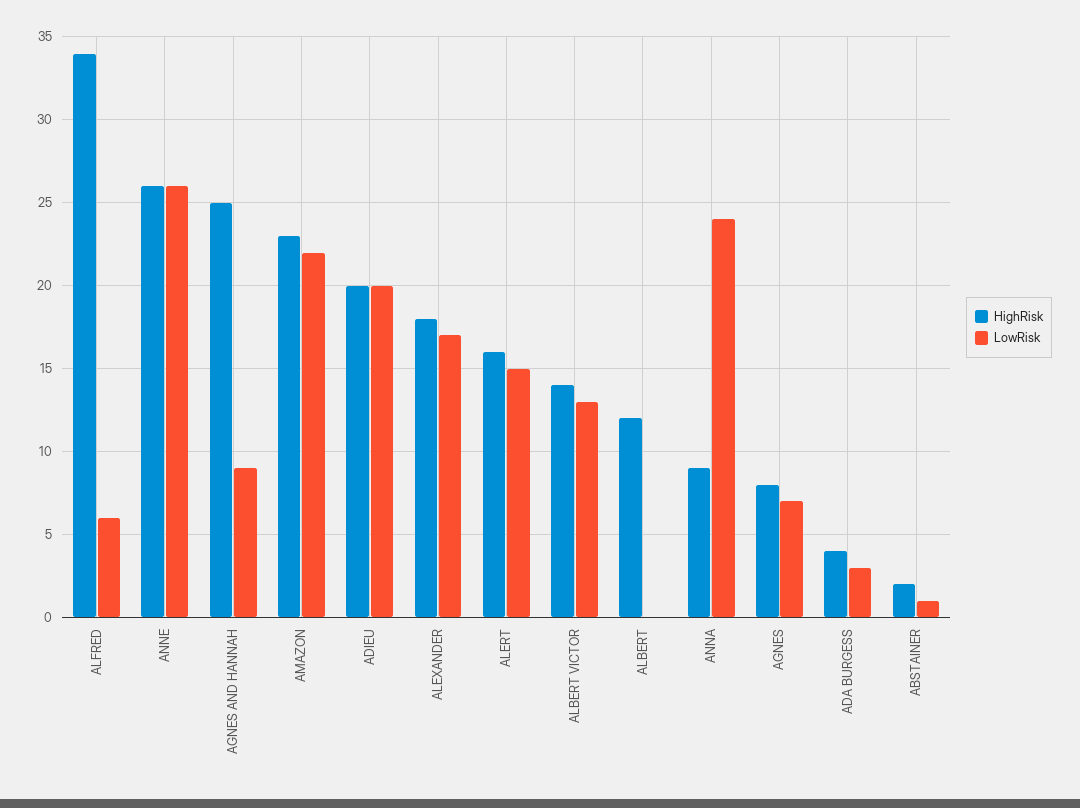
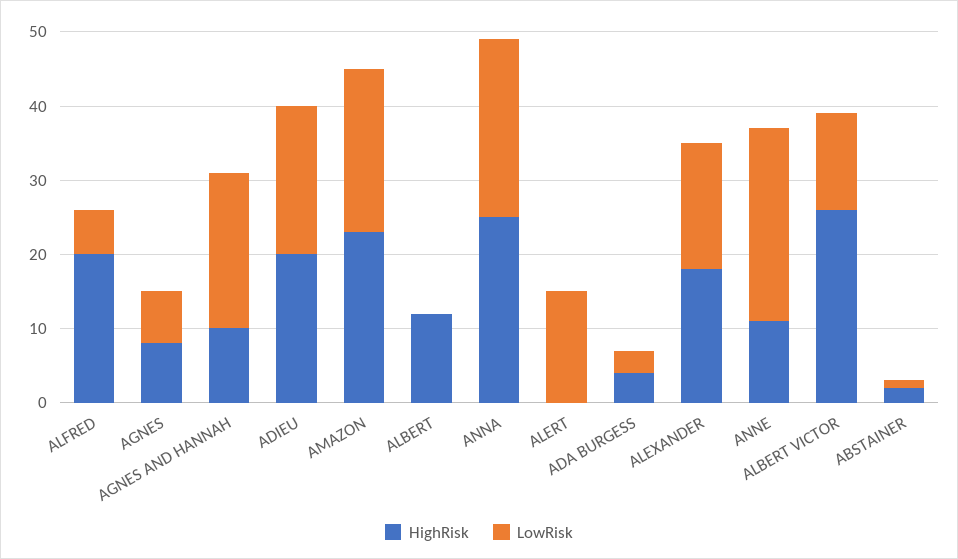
HighRisk, ALFRED: 34 -> 20
HighRisk, ANNE: 26 -> 10
HighRisk, AGNES AND HANNAH: 25 -> 10
LowRisk, AGNES AND HANNAH: 9 -> 20
HighRisk, ALERT: 16 -> 0
HighRisk, ALBERT VICTOR: 14 -> 25
HighRisk, ANNA: 9 -> 25

